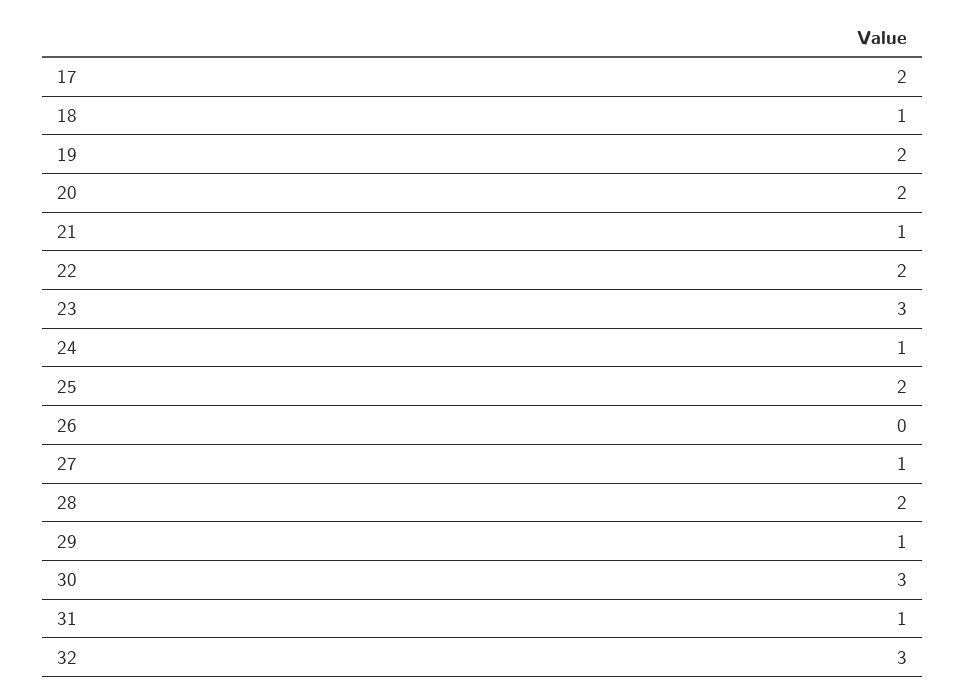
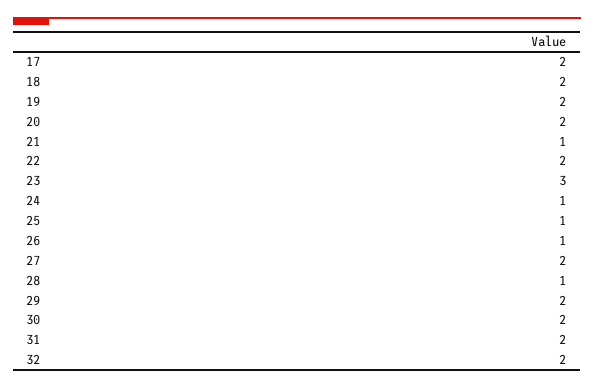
18: 1 -> 2
25: 2 -> 1
26: 0 -> 1
27: 1 -> 2
28: 2 -> 1
29: 1 -> 2
30: 3 -> 2
31: 1 -> 2
32: 3 -> 2

